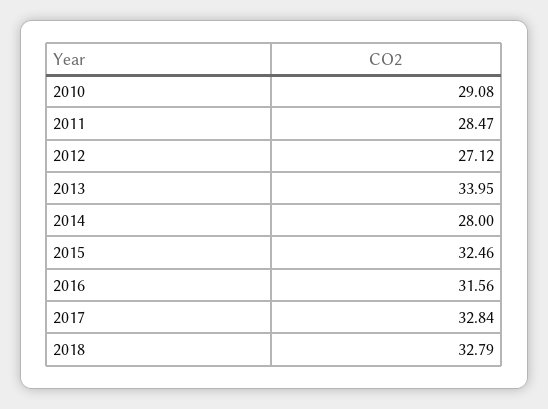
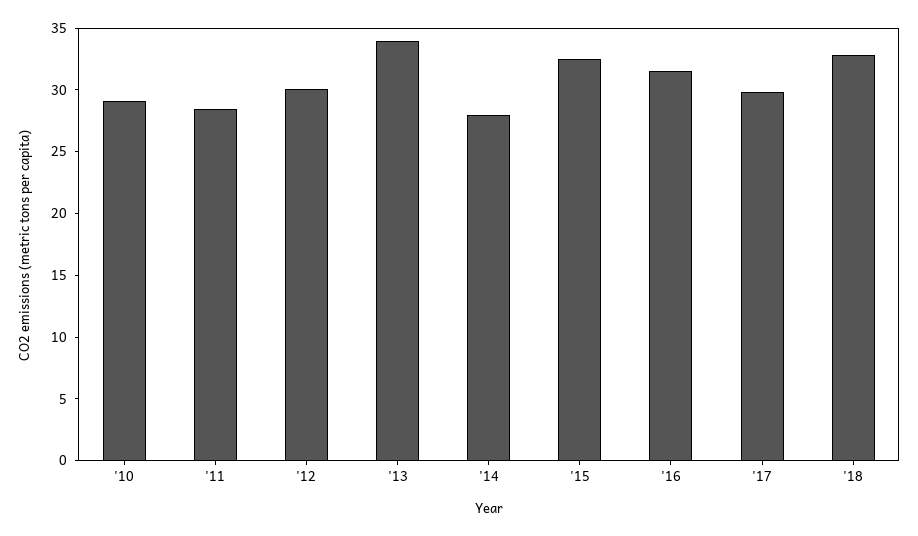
2012: 27.12 -> 30
2017: 32.84 -> 30

